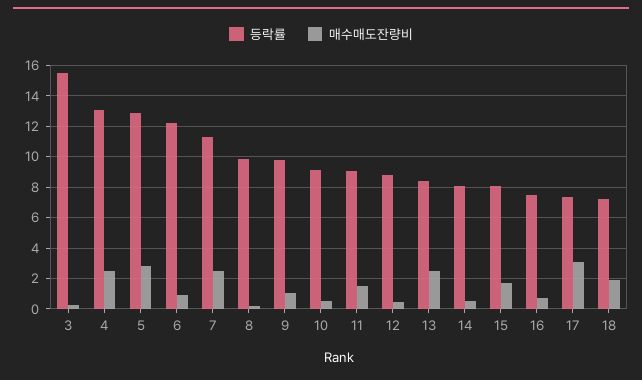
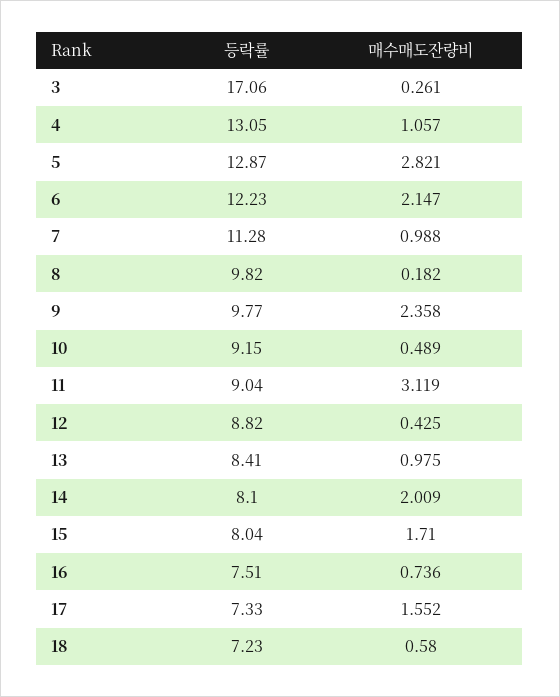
등락률, 3: 15.5 -> 17.06
매수매도잔량비, 4: 2.5 -> 1.057
매수매도잔량비, 6: 1 -> 2.147
매수매도잔량비, 7: 2.5 -> 0.988
매수매도잔량비, 9: 1 -> 2.358
매수매도잔량비, 11: 1.5 -> 3.119
매수매도잔량비, 13: 2.5 -> 0.975
매수매도잔량비, 14: 0.5 -> 2.009
매수매도잔량비, 17: 3 -> 1.552
매수매도잔량비, 18: 2 -> 0.58

